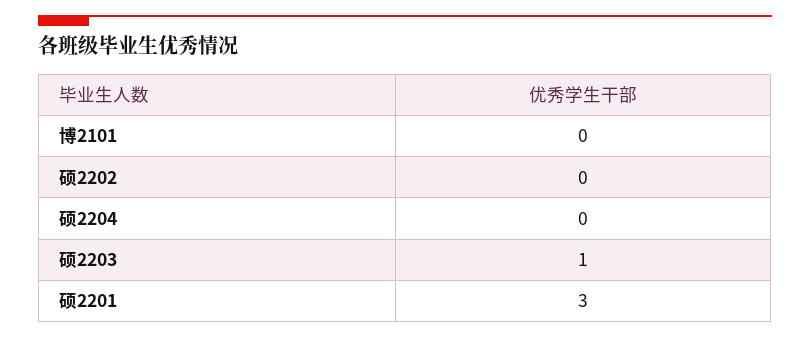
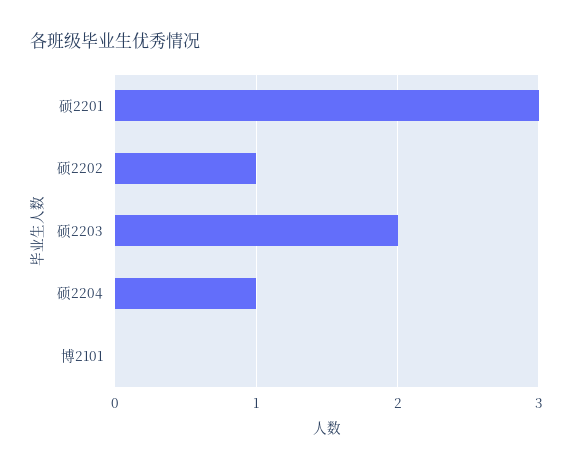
硕2202: 0 -> 1
硕2204: 0 -> 1
硕2203: 1 -> 2

